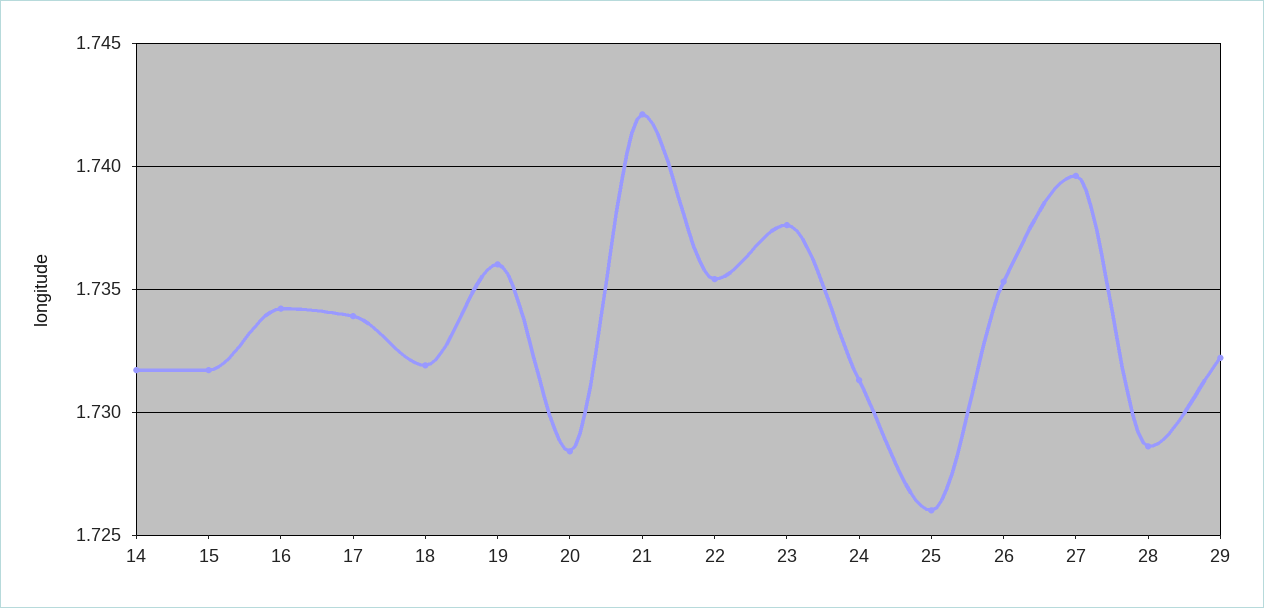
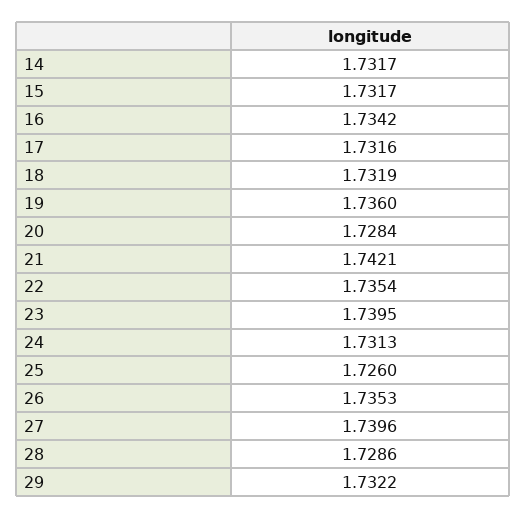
17: 1.734 -> 1.7316
23: 1.7375 -> 1.7395

